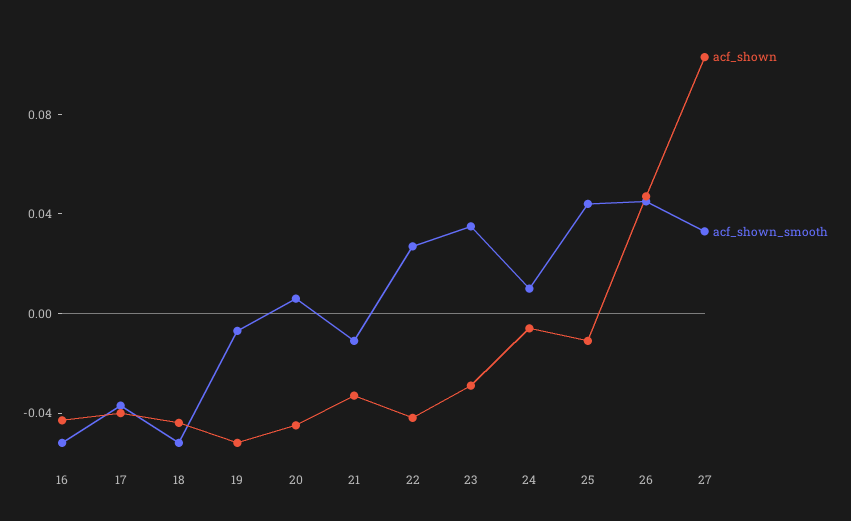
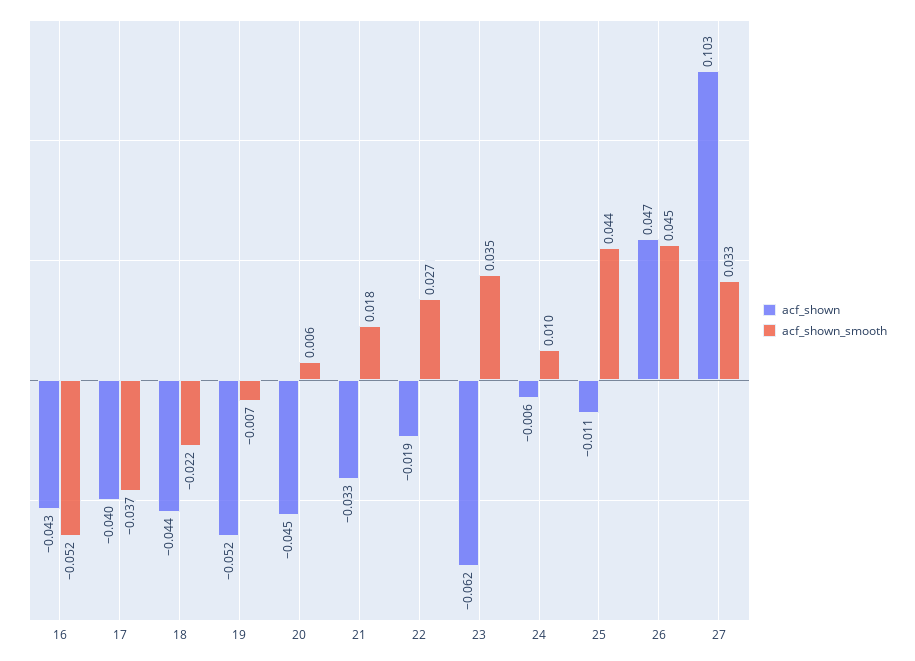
acf_shown_smooth, 18: -0.05 -> -0.022
acf_shown_smooth, 21: -0.01 -> 0.018
acf_shown, 22: -0.04 -> -0.019
acf_shown, 23: -0.03 -> -0.062

